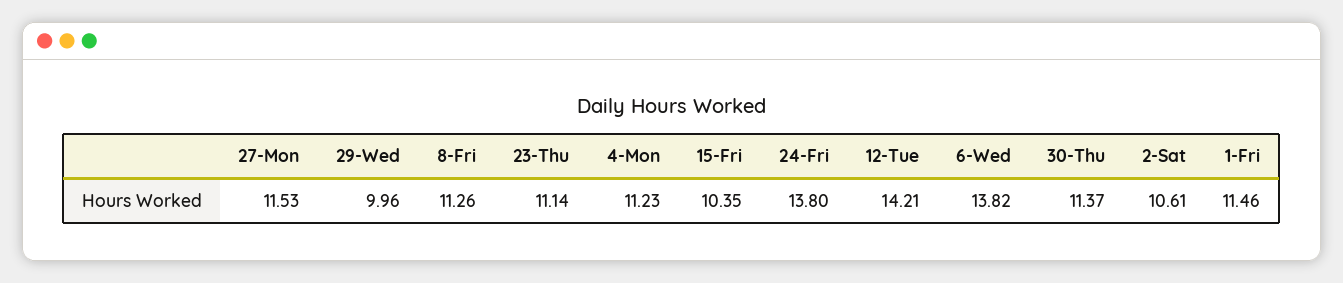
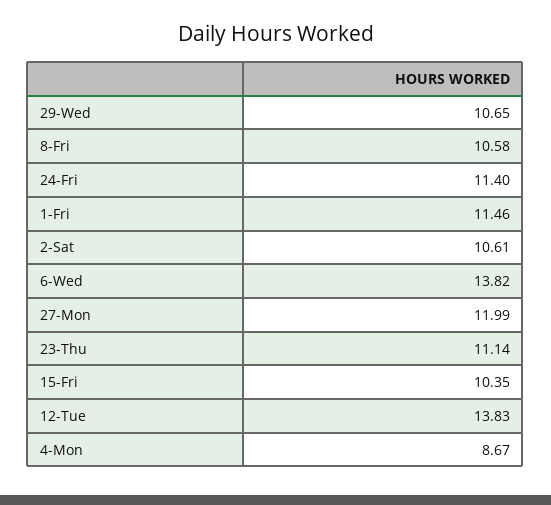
27-Mon: 11.53 -> 11.99
29-Wed: 9.96 -> 10.65
8-Fri: 11.26 -> 10.58
4-Mon: 11.23 -> 8.67
24-Fri: 13.8 -> 11.4
12-Tue: 14.21 -> 13.83
30-Thu: 11.37 -> none

